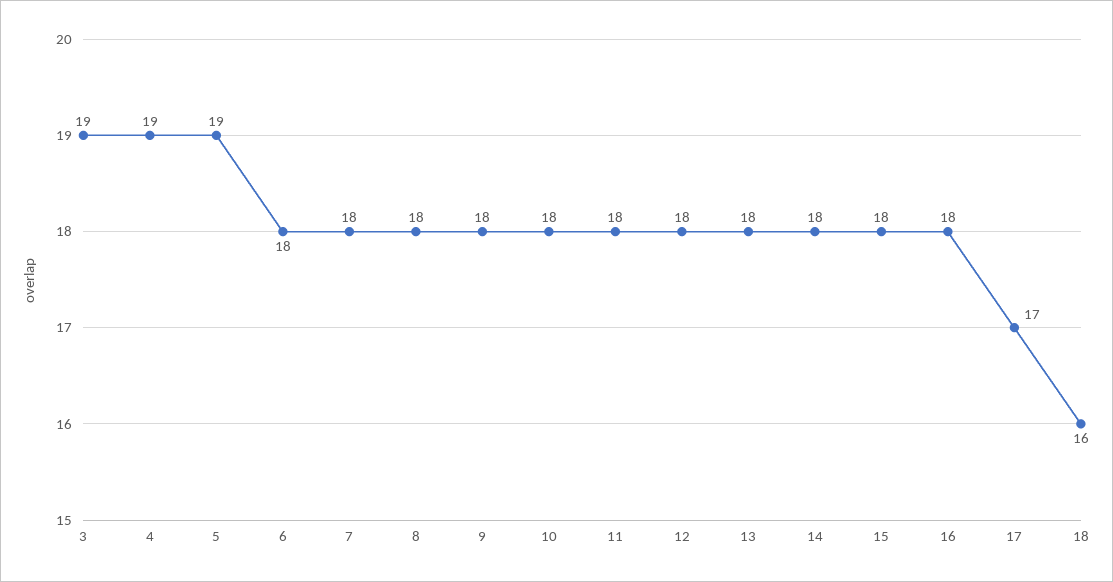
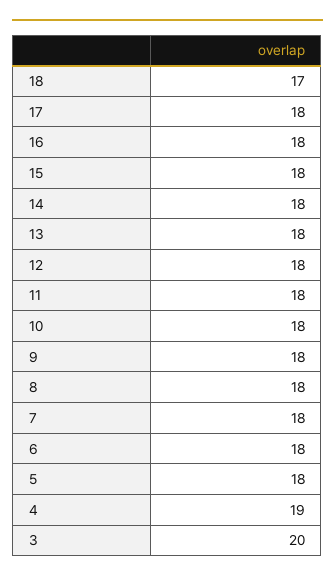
3: 19 -> 20
5: 19 -> 18
17: 17 -> 18
18: 16 -> 17

